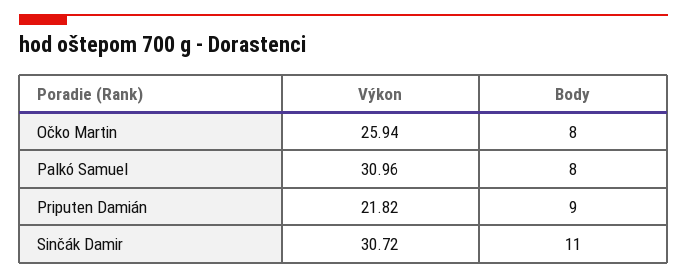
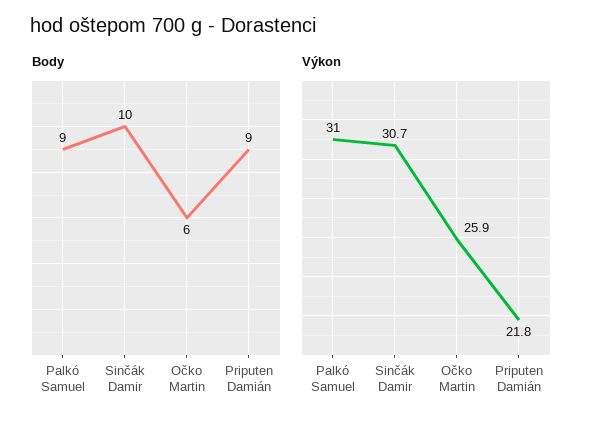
Body, Očko Martin: 8 -> 6
Body, Palkó Samuel: 8 -> 9
Body, Sinčák Damir: 11 -> 10

